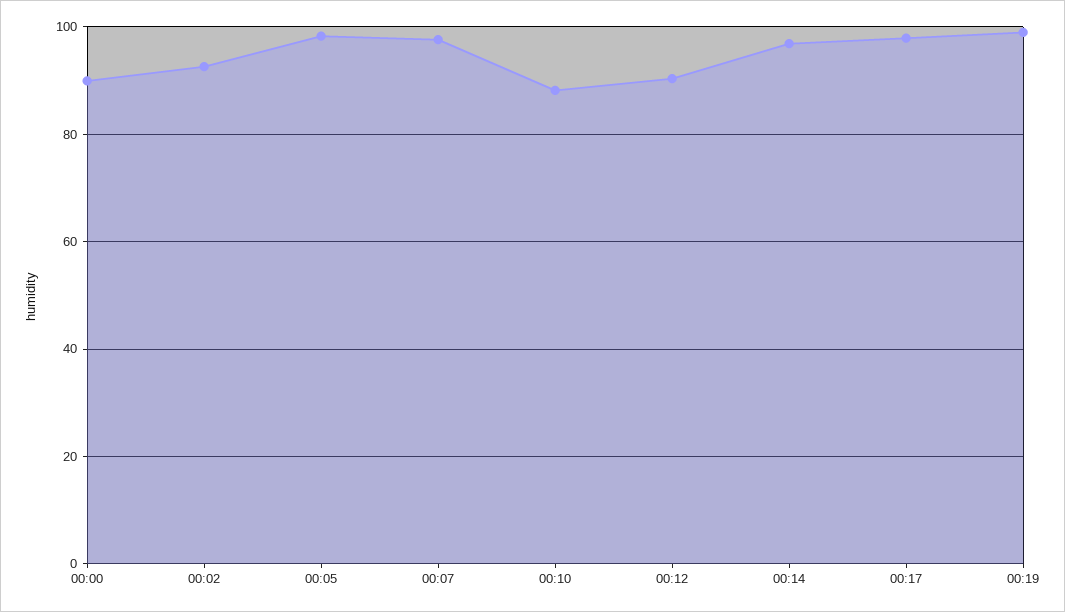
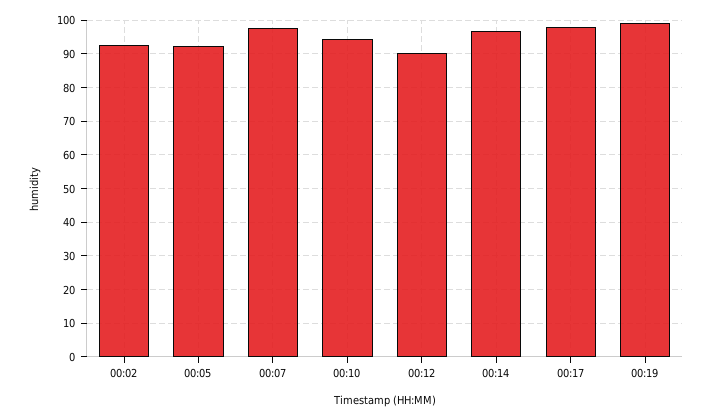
00:00: 90 -> none
00:05: 98 -> 92
00:10: 88 -> 94

